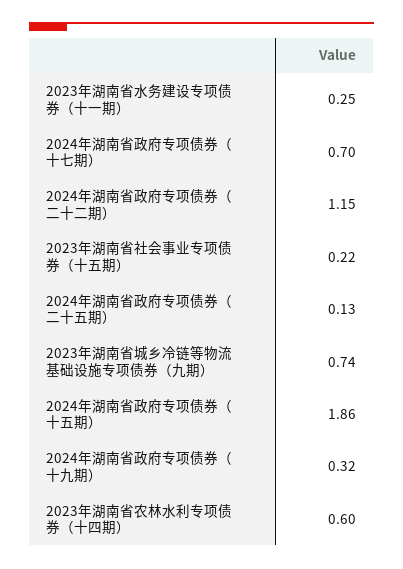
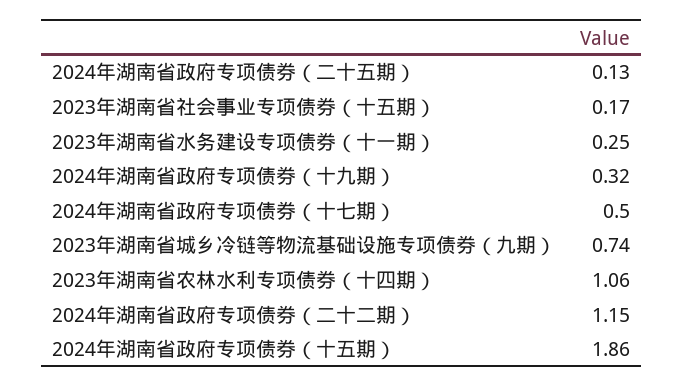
2024年湖南省政府专项债券（十七期）: 0.7 -> 0.5
2023年湖南省社会事业专项债券（十五期）: 0.22 -> 0.17
2023年湖南省农林水利专项债券（十四期）: 0.6 -> 1.06

